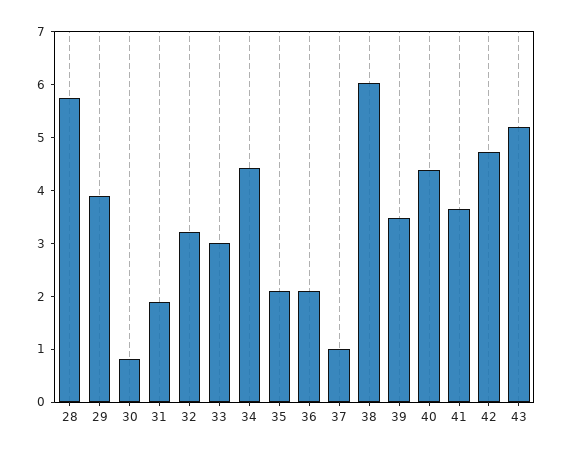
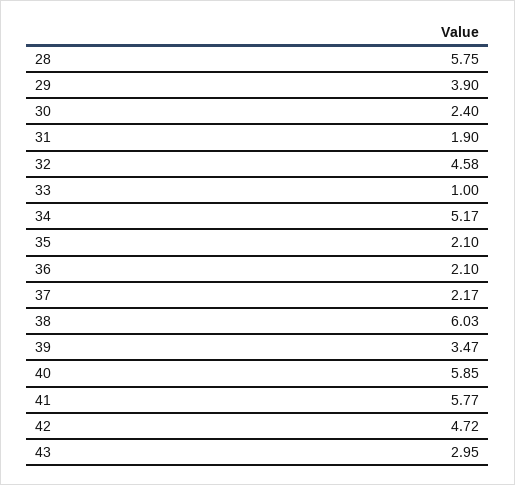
30: 0.8 -> 2.4
32: 3.2 -> 4.58
33: 3 -> 1
34: 4.4 -> 5.17
37: 1 -> 2.17
40: 4.4 -> 5.85
41: 3.6 -> 5.77
43: 5.2 -> 2.95

